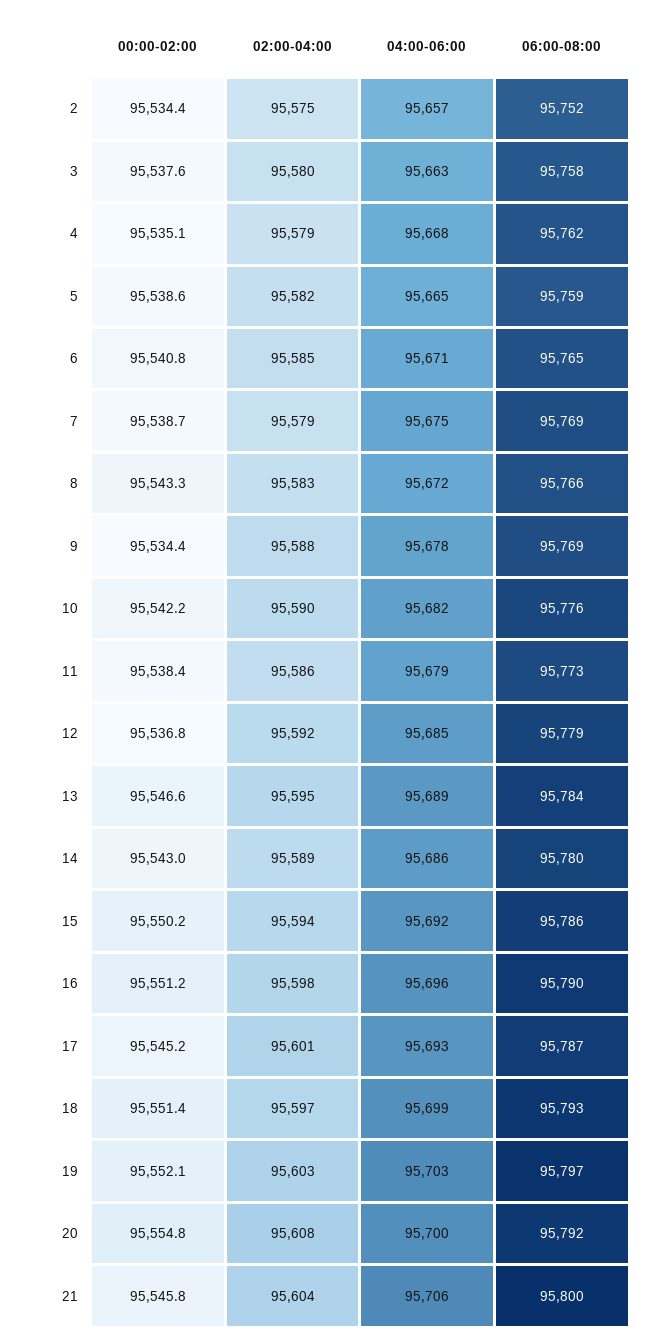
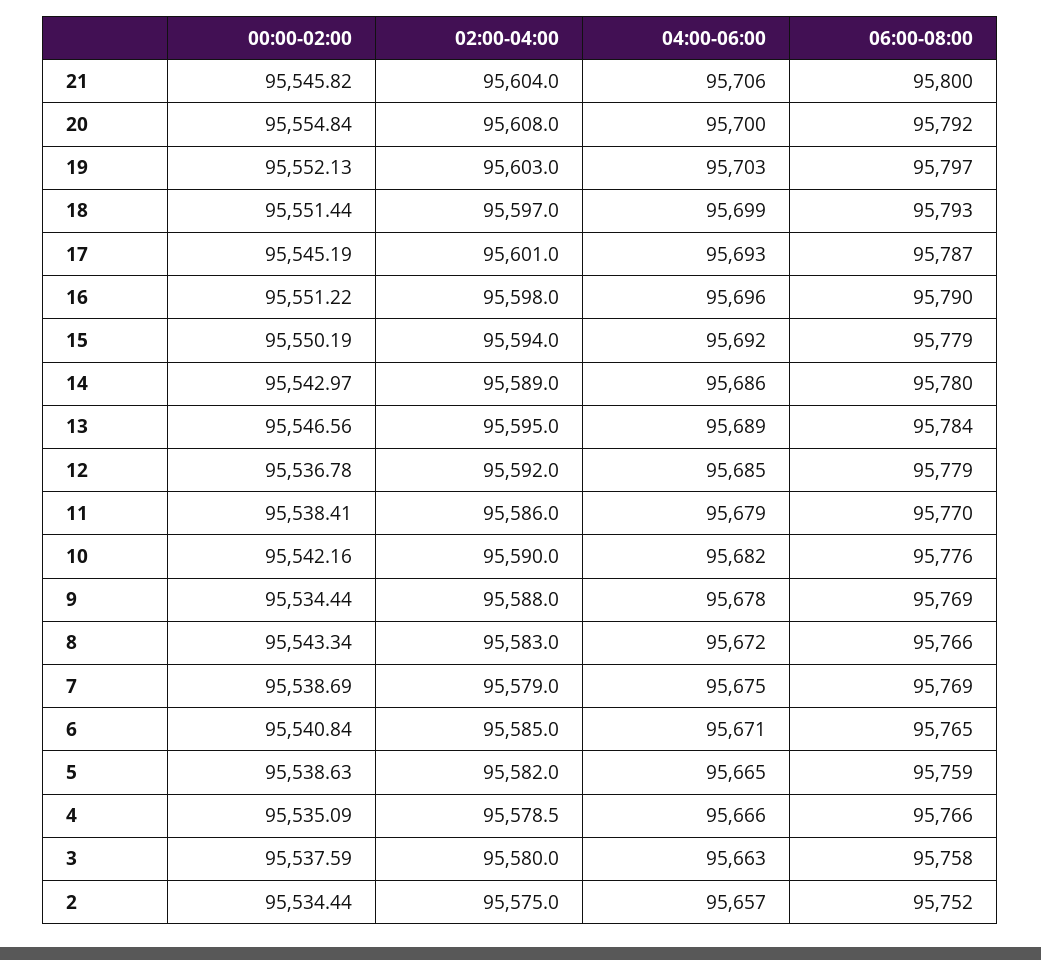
04:00-06:00, 4: 95668 -> 95666
06:00-08:00, 4: 95762 -> 95766
06:00-08:00, 11: 95773 -> 95770
06:00-08:00, 15: 95786 -> 95779

